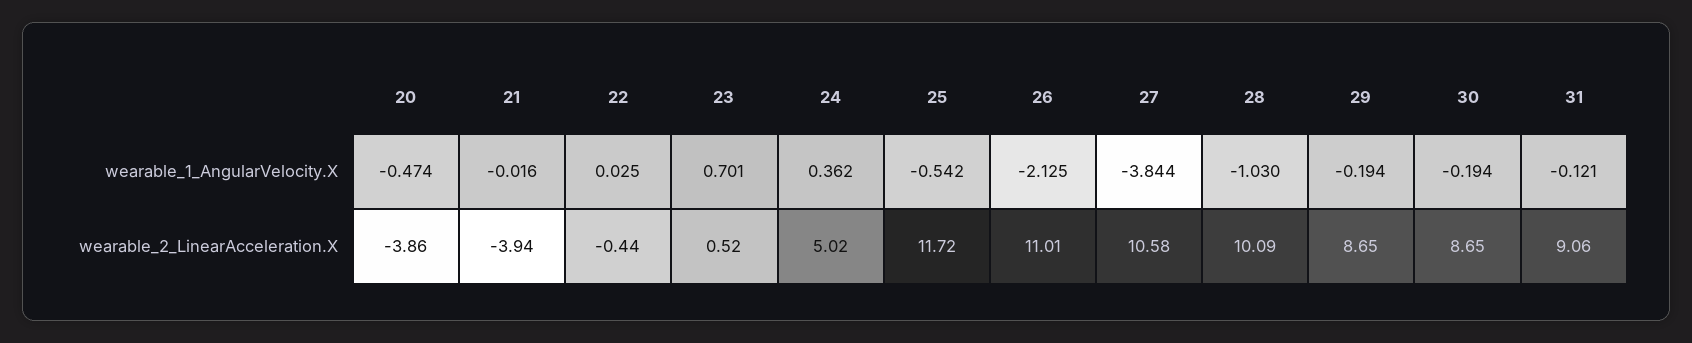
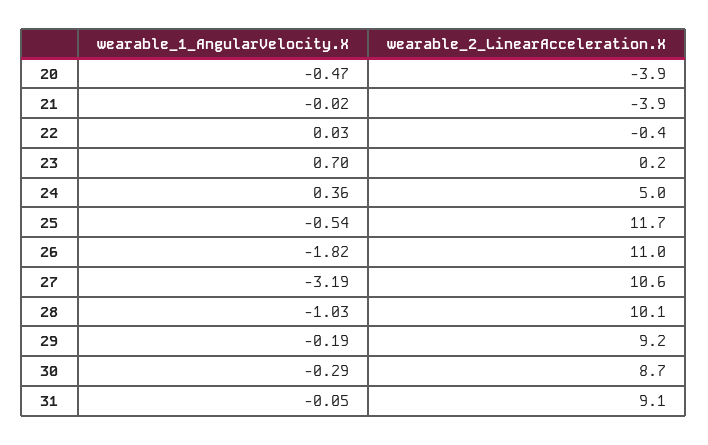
26, wearable_1_AngularVelocity.X: -2.125 -> -1.82
27, wearable_1_AngularVelocity.X: -3.844 -> -3.19
30, wearable_1_AngularVelocity.X: -0.194 -> -0.29
31, wearable_1_AngularVelocity.X: -0.121 -> -0.05
23, wearable_2_LinearAcceleration.X: 0.52 -> 0.2
29, wearable_2_LinearAcceleration.X: 8.65 -> 9.2

